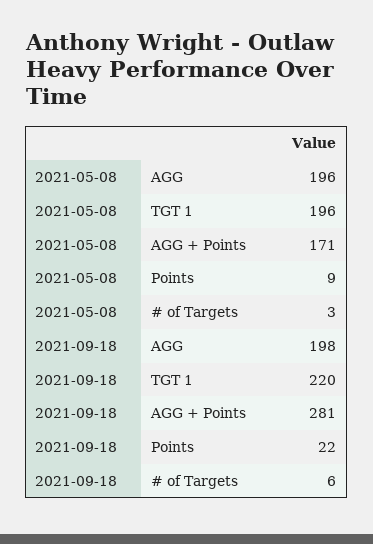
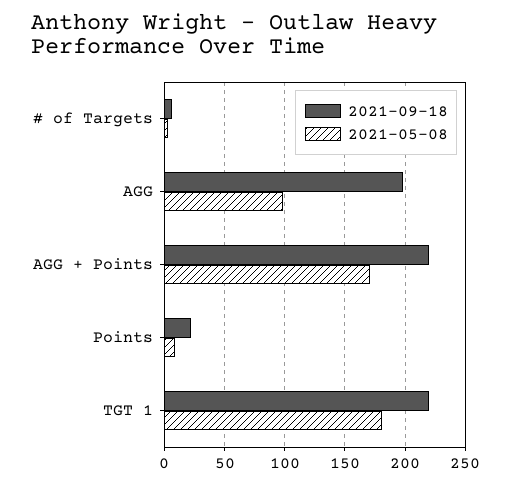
2021-05-08, AGG: 196 -> 100
2021-05-08, TGT 1: 196 -> 180
2021-09-18, AGG + Points: 281 -> 220

